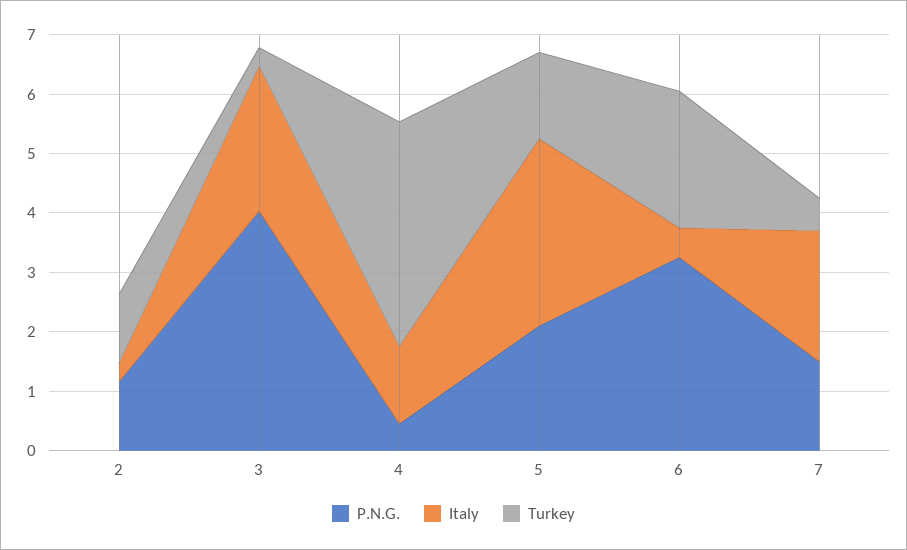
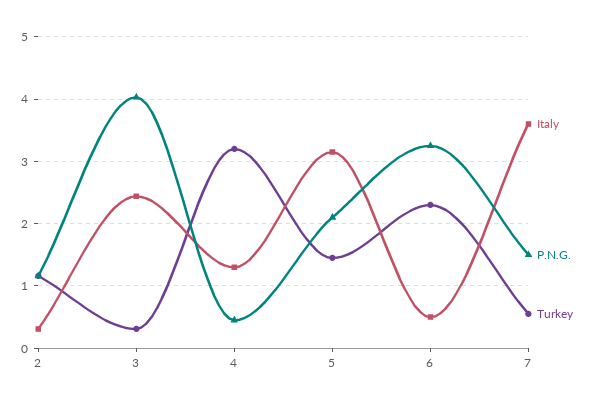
Turkey, 4: 3.8 -> 3.2
Italy, 7: 2.2 -> 3.6

